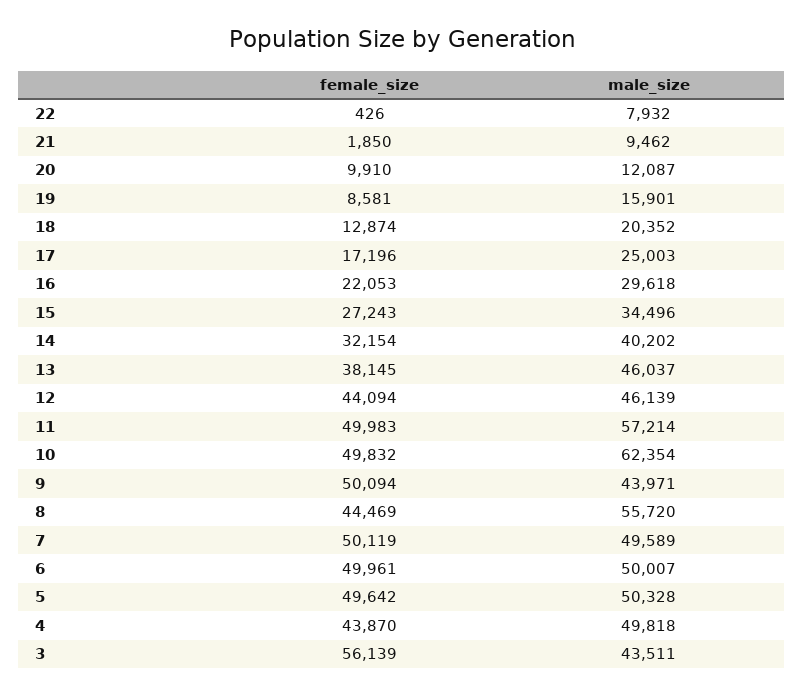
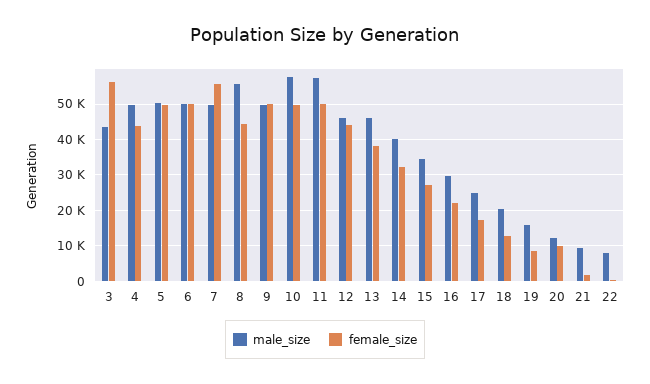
male_size, 10: 62354 -> 58000
male_size, 9: 43971 -> 50000
female_size, 7: 50119 -> 56000

